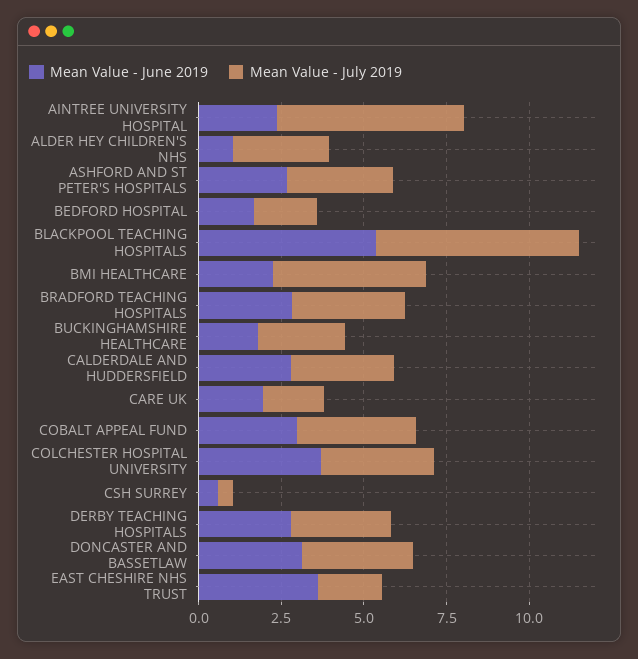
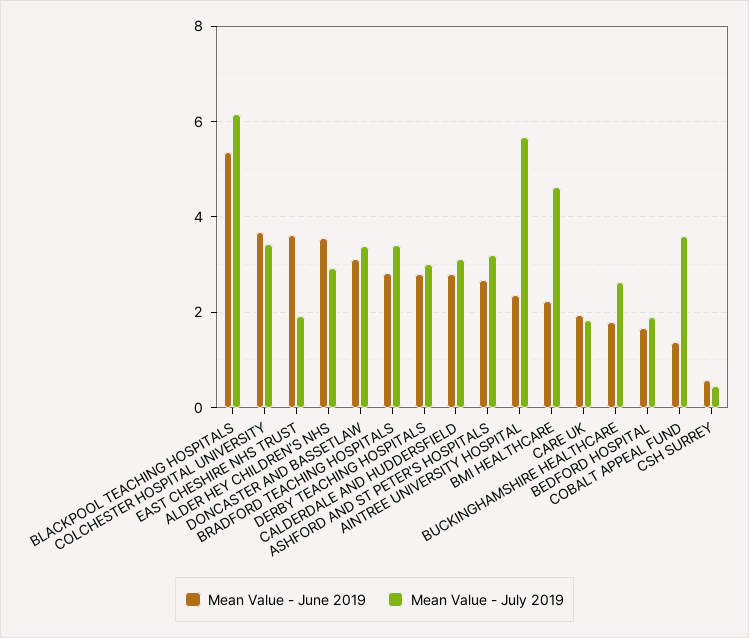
Mean Value - June 2019, ALDER HEY CHILDREN'S NHS: 1 -> 3.6
Mean Value - June 2019, COBALT APPEAL FUND: 3 -> 1.4

